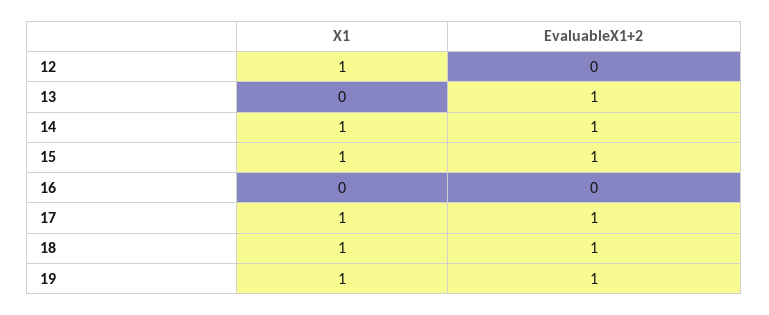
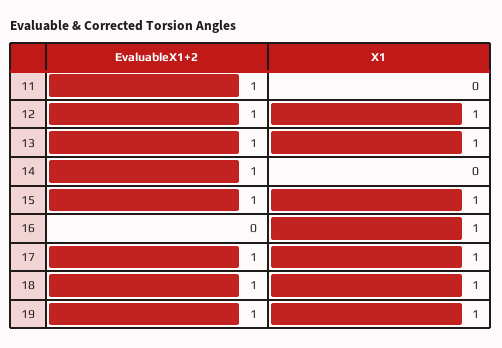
EvaluableX1+2, 12: 0 -> 1
X1, 13: 0 -> 1
X1, 14: 1 -> 0
X1, 16: 0 -> 1
EvaluableX1+2, 11: none -> 1
X1, 11: none -> 0

